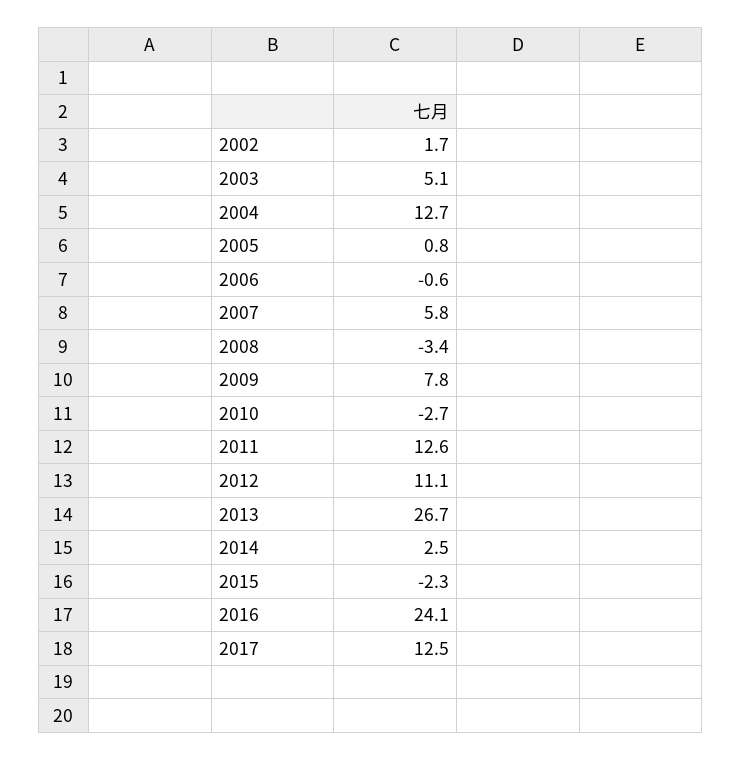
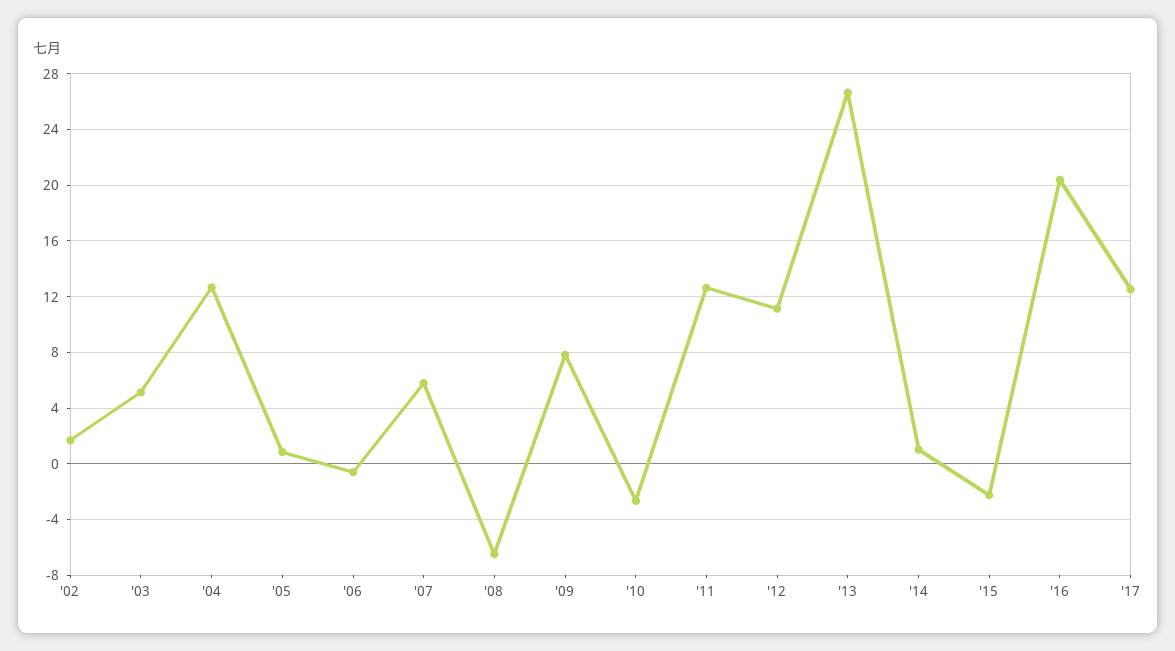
2008: -3.4 -> -6.5
2014: 2.5 -> 1
2016: 24.1 -> 20.5

